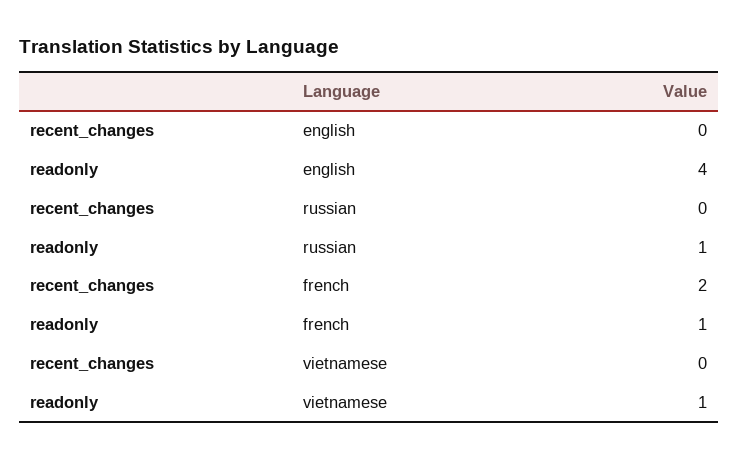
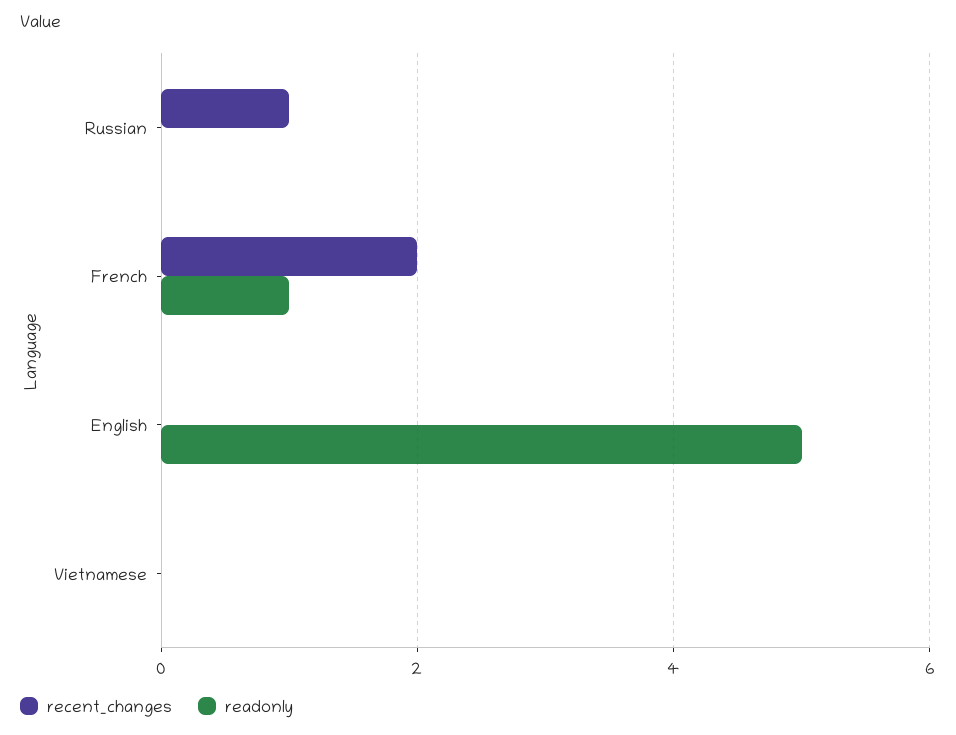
readonly, english: 4 -> 5
recent_changes, russian: 0 -> 1
readonly, russian: 1 -> 0
readonly, vietnamese: 1 -> 0

